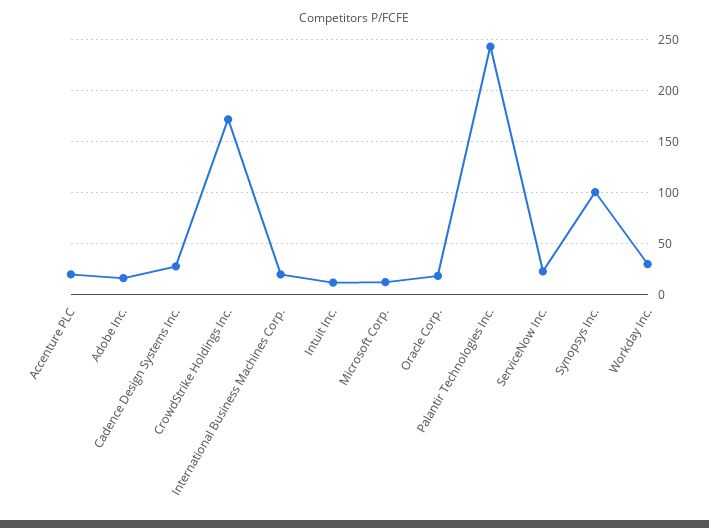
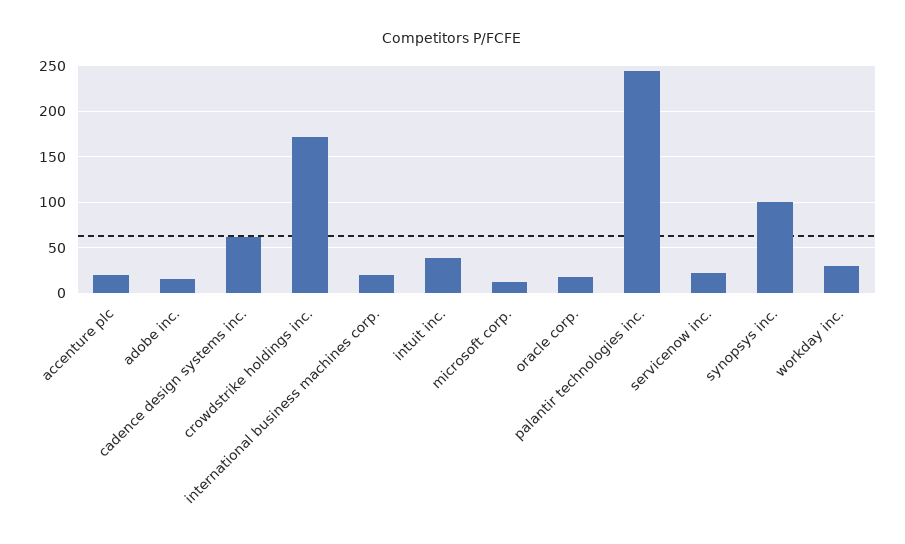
Cadence Design Systems Inc.: 30 -> 60
Intuit Inc.: 10 -> 40

